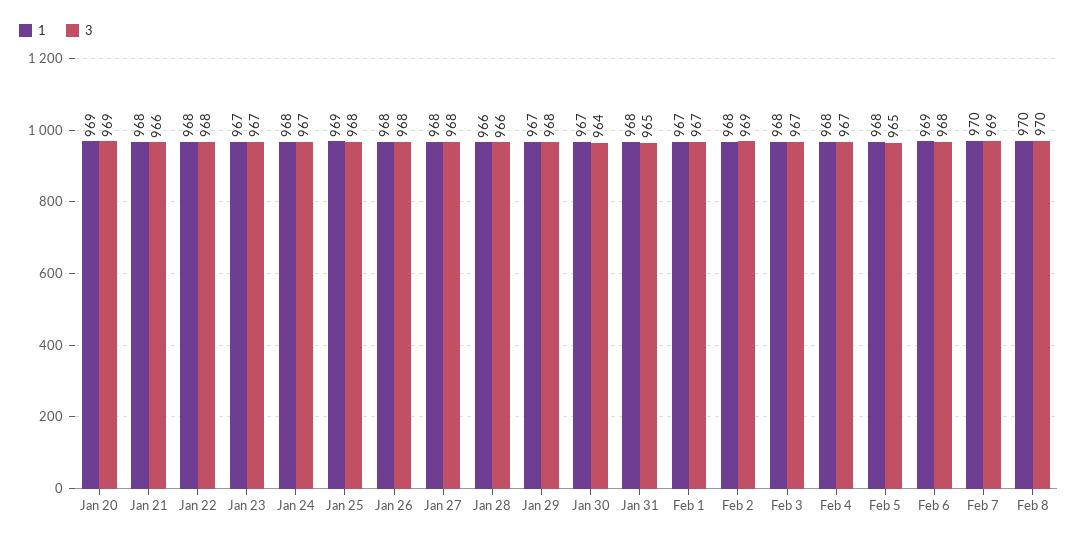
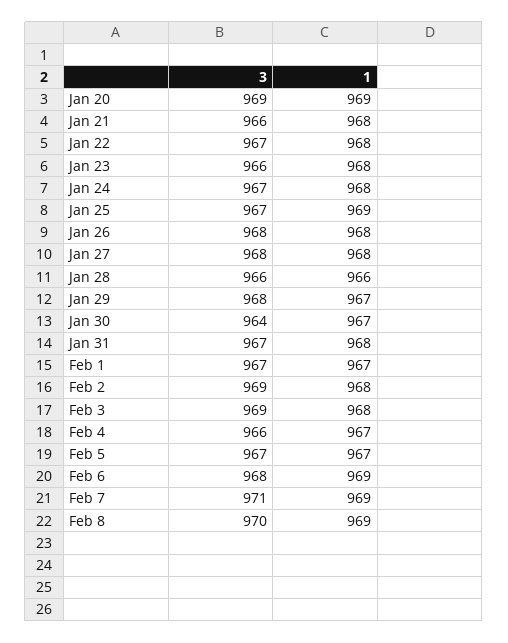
3, Jan 22: 968 -> 967
1, Jan 23: 967 -> 968
3, Jan 23: 967 -> 966
3, Jan 25: 968 -> 967
3, Jan 31: 965 -> 967
3, Feb 3: 967 -> 969
1, Feb 4: 968 -> 967
3, Feb 4: 967 -> 966
1, Feb 5: 968 -> 967
3, Feb 5: 965 -> 967
1, Feb 7: 970 -> 969
3, Feb 7: 969 -> 971
1, Feb 8: 970 -> 969

